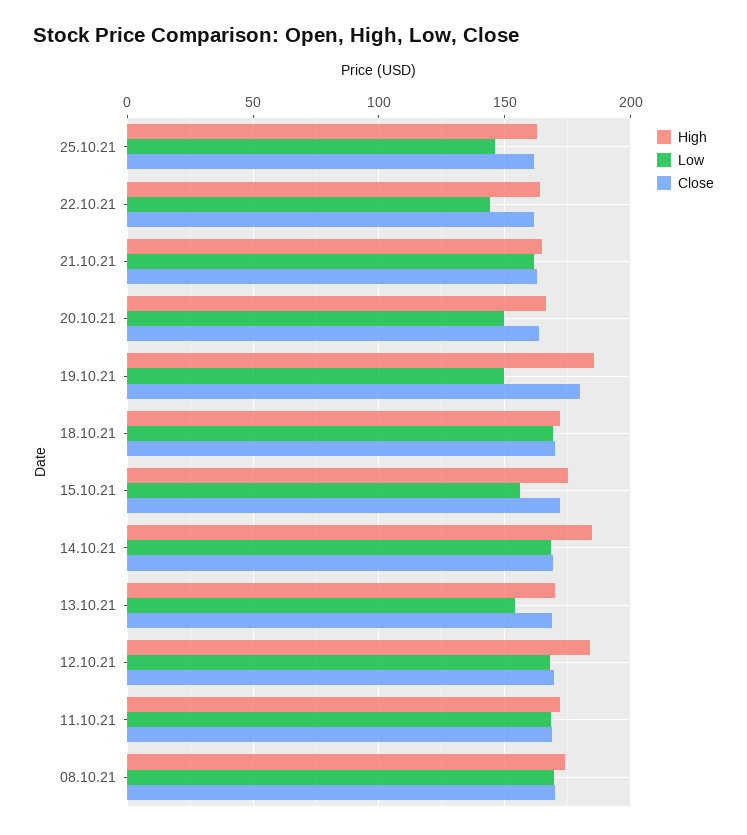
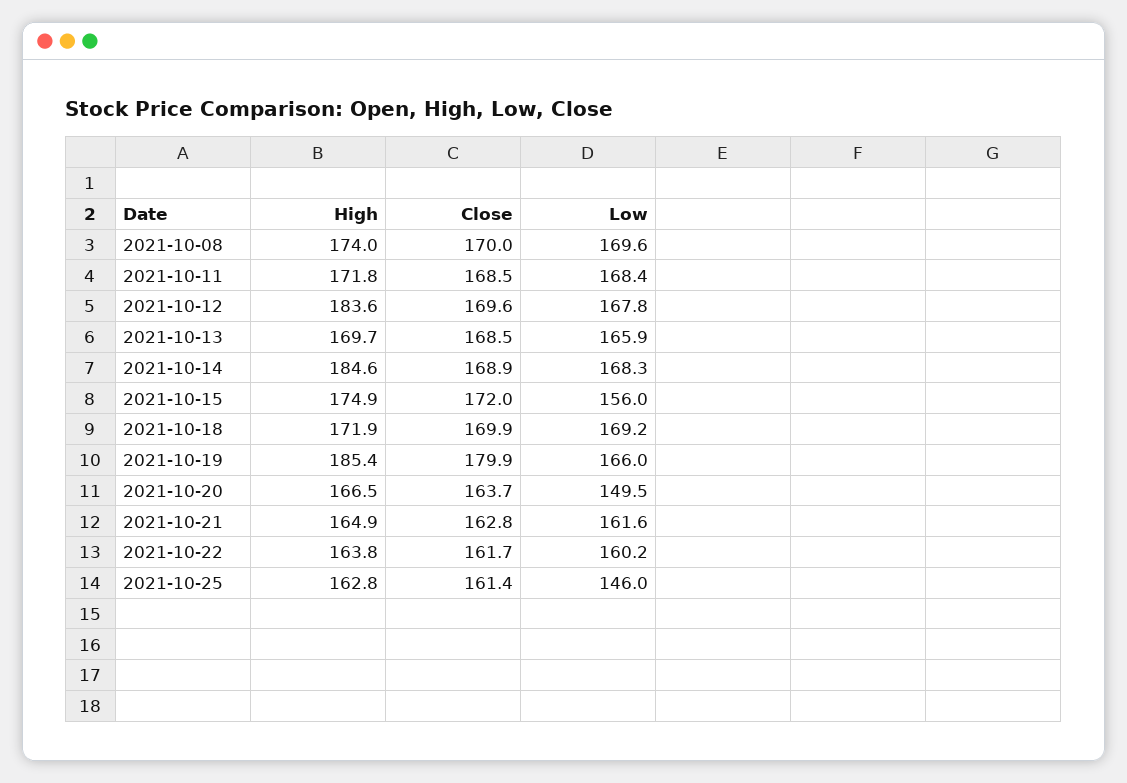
Low, 22.10.21: 145 -> 160.2
Low, 19.10.21: 150 -> 166
Low, 13.10.21: 155 -> 165.9

